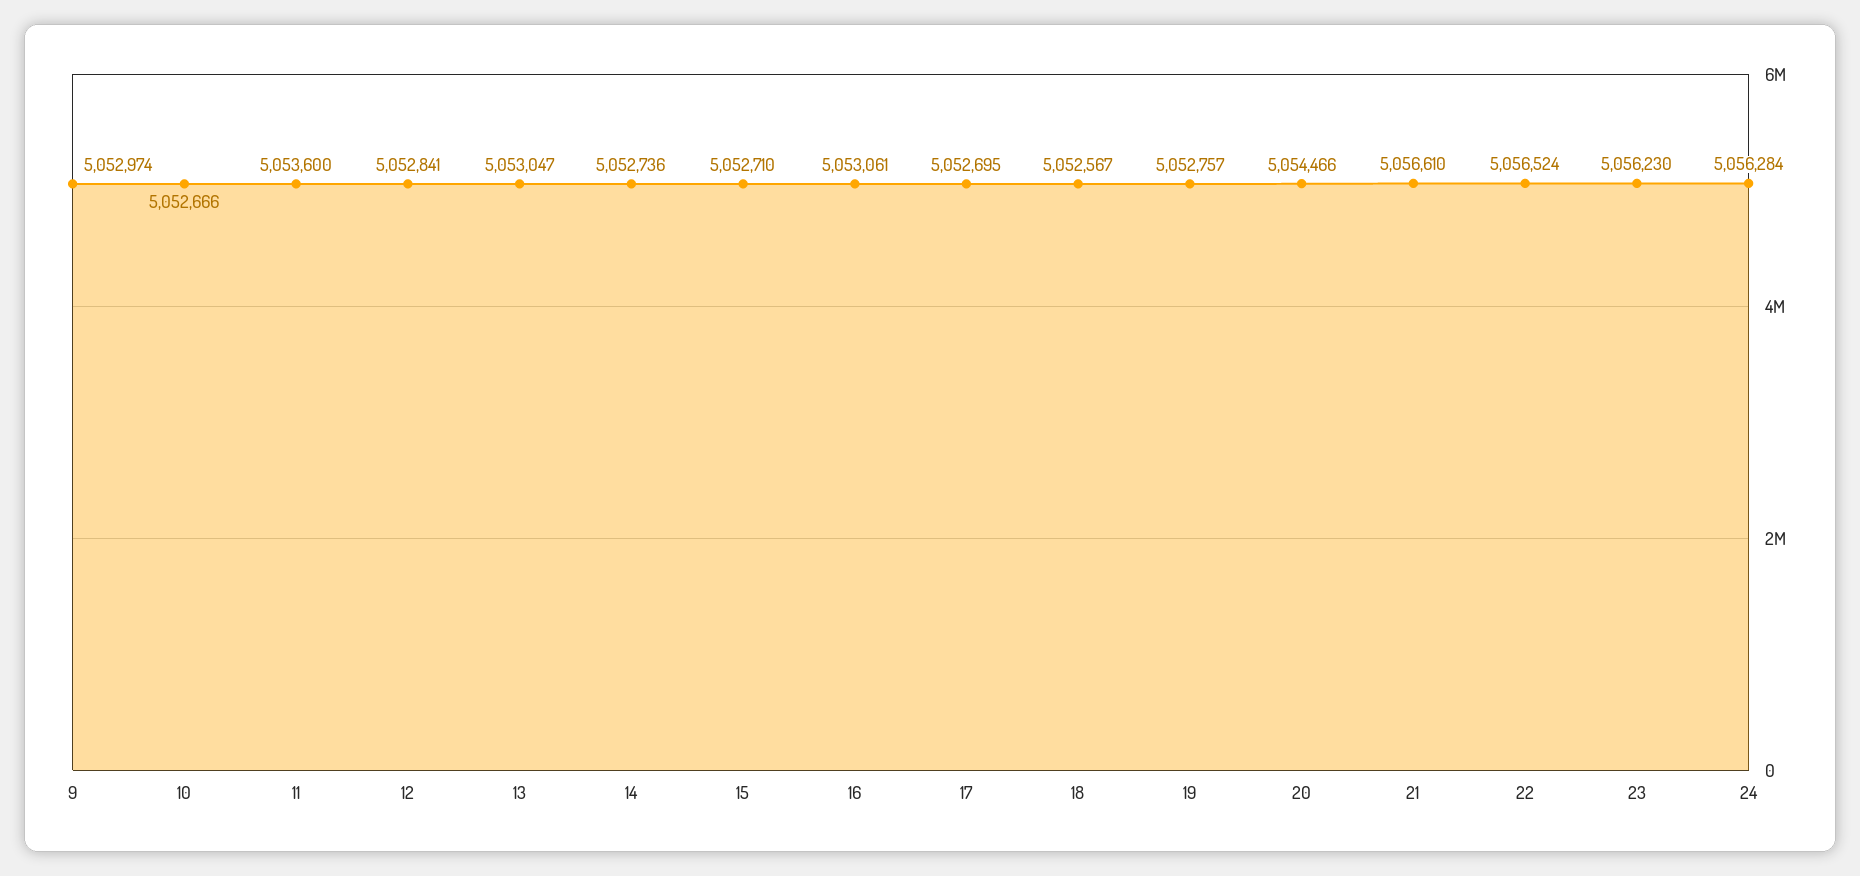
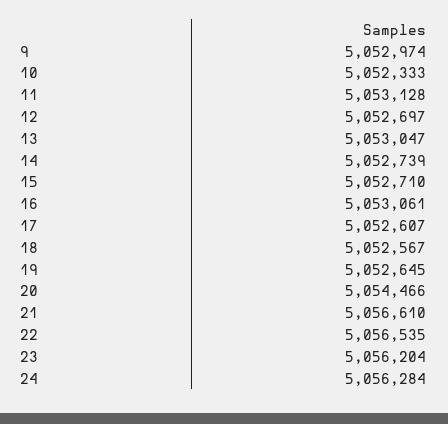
10: 5052666 -> 5052333
11: 5053600 -> 5053128
12: 5052841 -> 5052697
14: 5052736 -> 5052739
17: 5052695 -> 5052607
19: 5052757 -> 5052645
22: 5056524 -> 5056535
23: 5056230 -> 5056204

